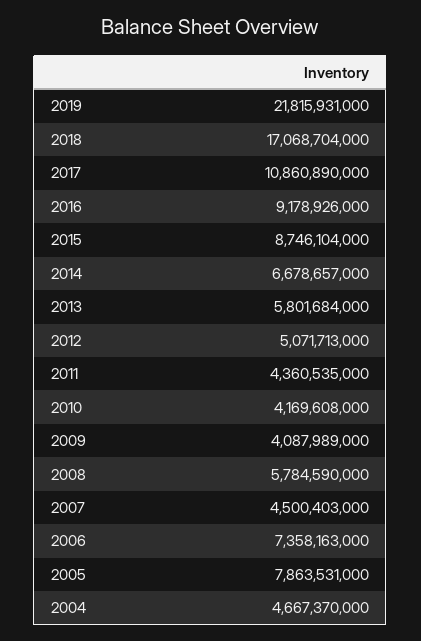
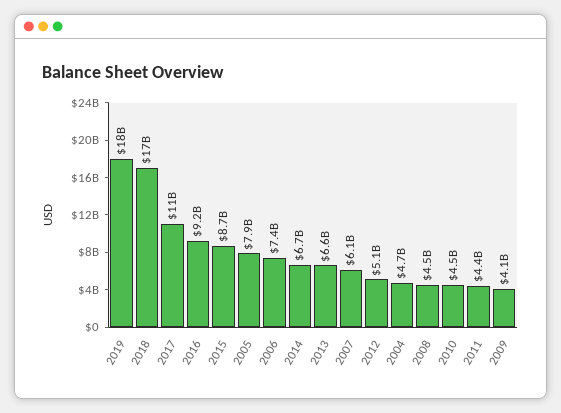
2019: 21815931000 -> 18000000000
2013: 5801684000 -> 6600000000
2010: 4169608000 -> 4500000000
2008: 5784590000 -> 4500000000
2007: 4500403000 -> 6100000000

